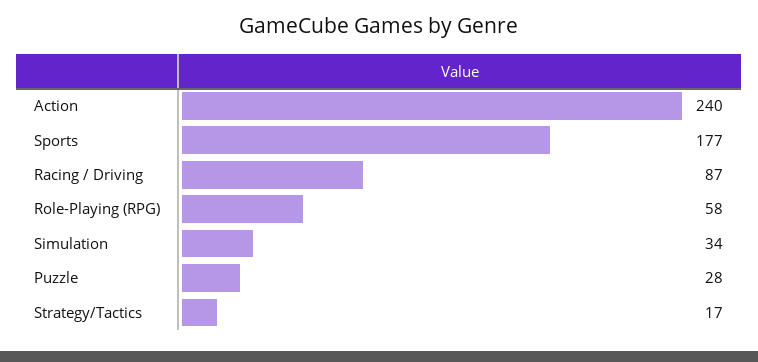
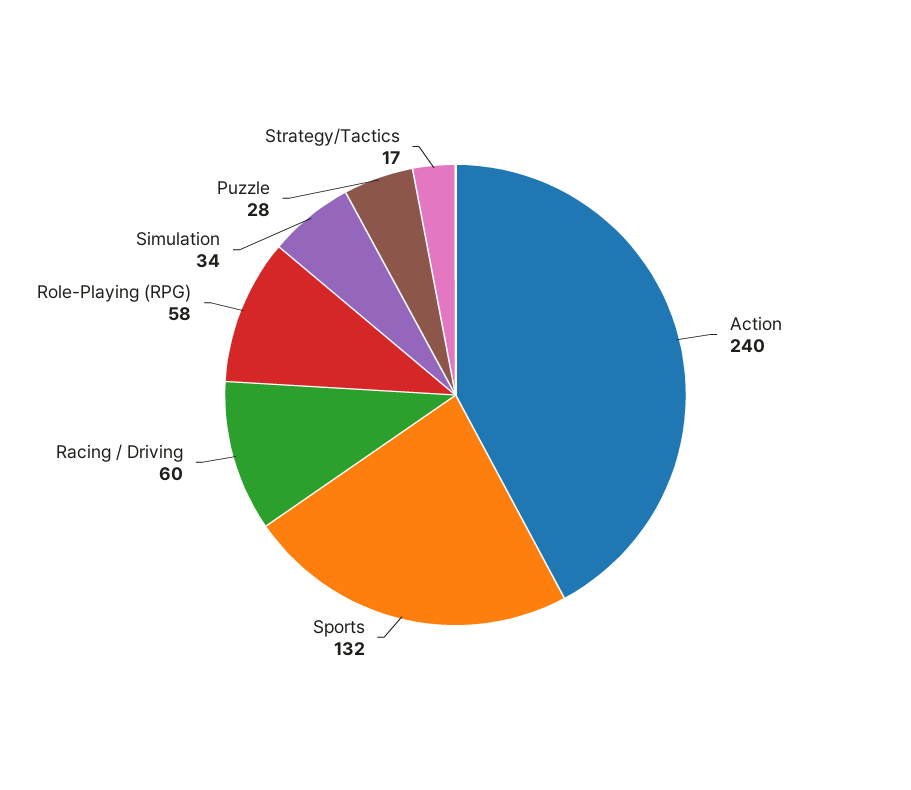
Sports: 177 -> 132
Racing / Driving: 87 -> 60

